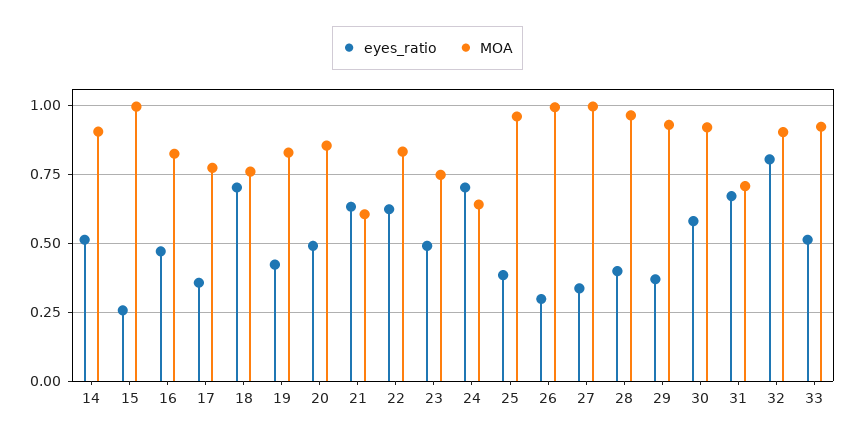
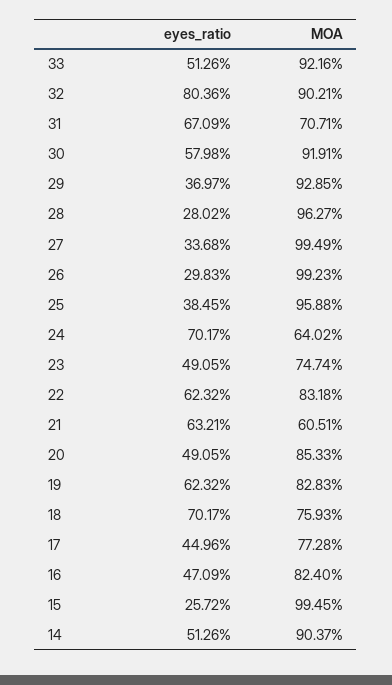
eyes_ratio, 17: 0.35 -> 0.4496
eyes_ratio, 19: 0.425 -> 0.6232
eyes_ratio, 28: 0.4 -> 0.2802

